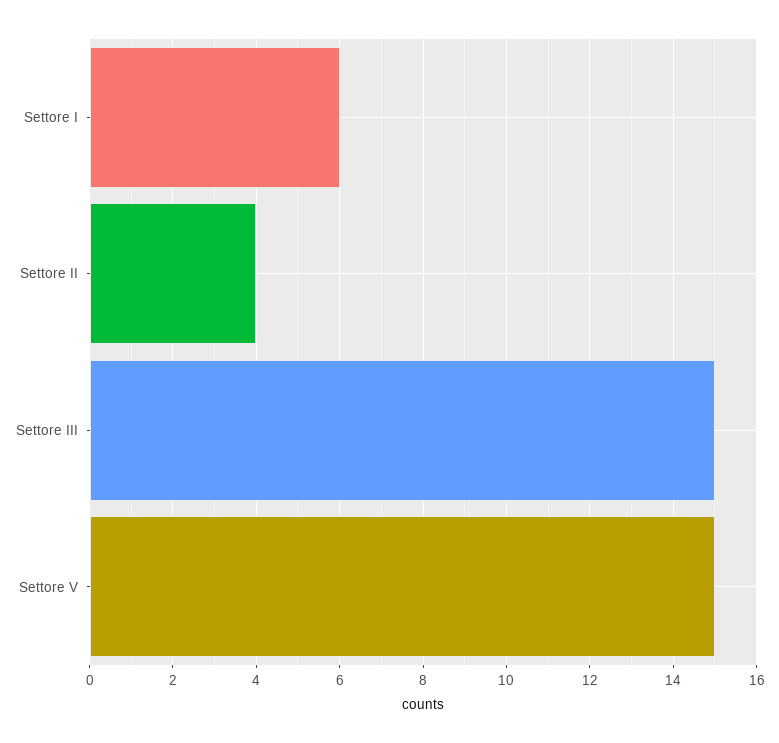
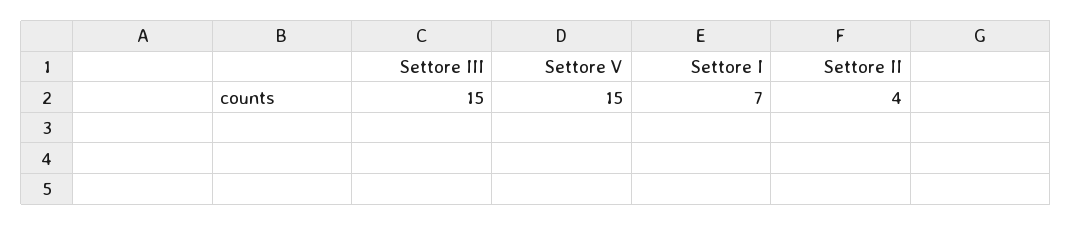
Settore I: 6 -> 7

